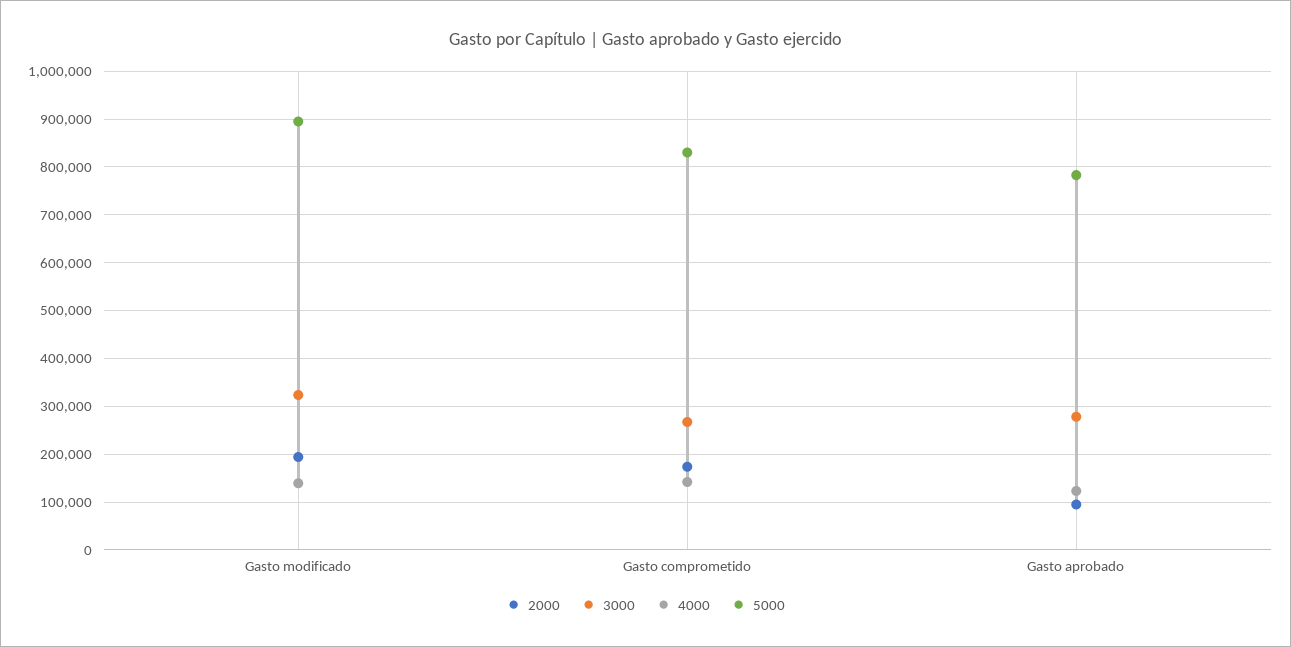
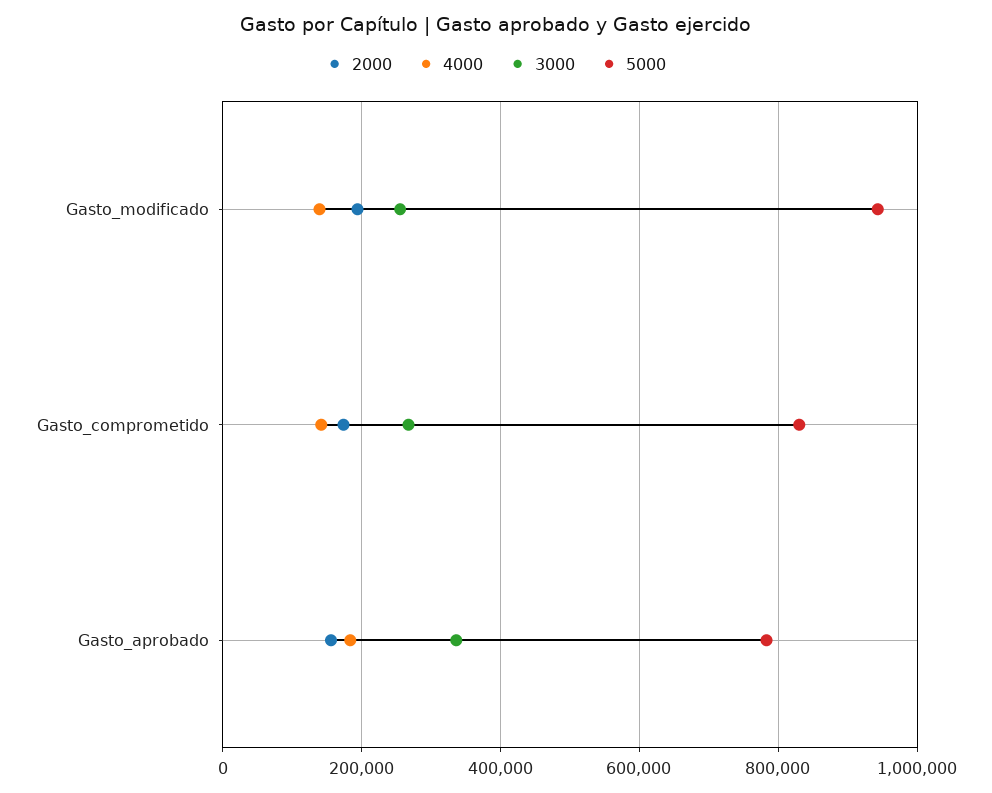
3000, Gasto modificado: 320000 -> 260000
5000, Gasto modificado: 900000 -> 940000
2000, Gasto aprobado: 100000 -> 160000
3000, Gasto aprobado: 280000 -> 340000
4000, Gasto aprobado: 120000 -> 180000

